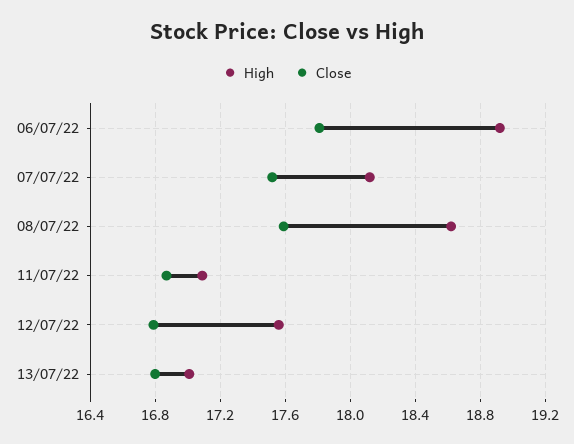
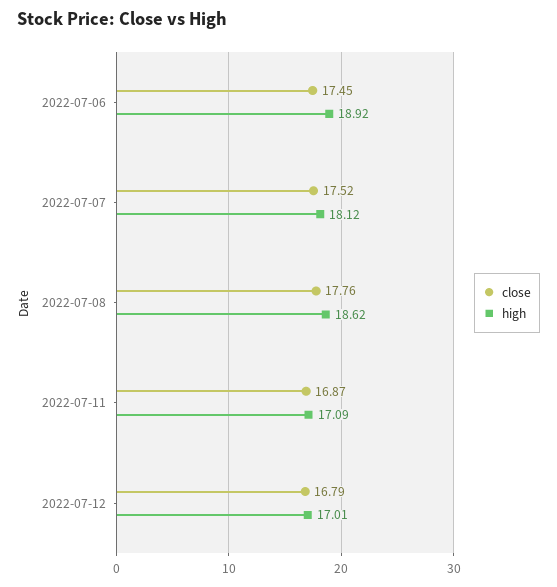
Close, 06/07/22: 17.8 -> 17.45
Close, 08/07/22: 17.6 -> 17.76
High, 12/07/22: 17.55 -> 17.01
High, 13/07/22: 17 -> none
Close, 13/07/22: 16.8 -> none

